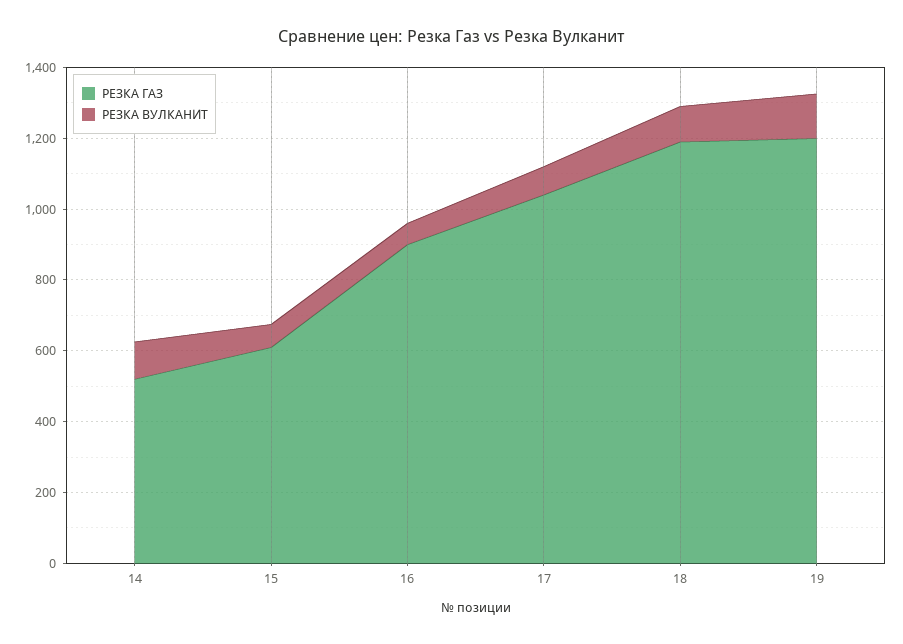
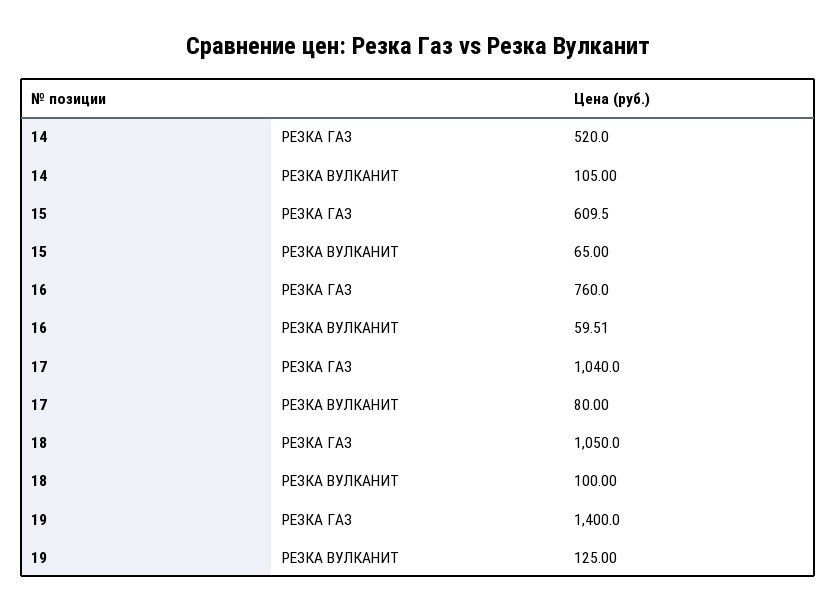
РЕЗКА ГАЗ, 16: 900 -> 760
РЕЗКА ГАЗ, 18: 1200 -> 1050
РЕЗКА ГАЗ, 19: 1200 -> 1400

